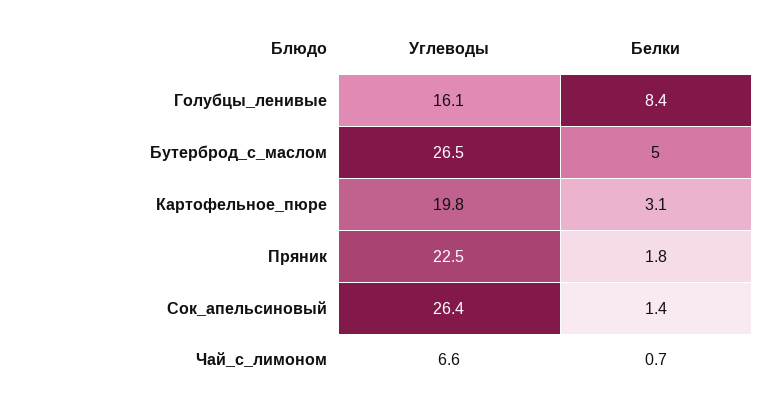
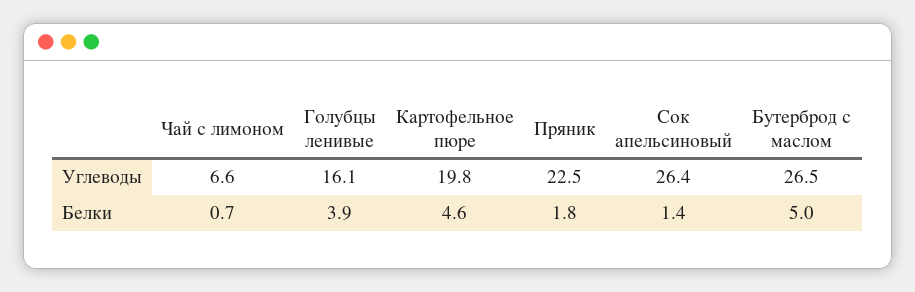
Белки, Голубцы_ленивые: 8.4 -> 3.9
Белки, Картофельное_пюре: 3.1 -> 4.6

